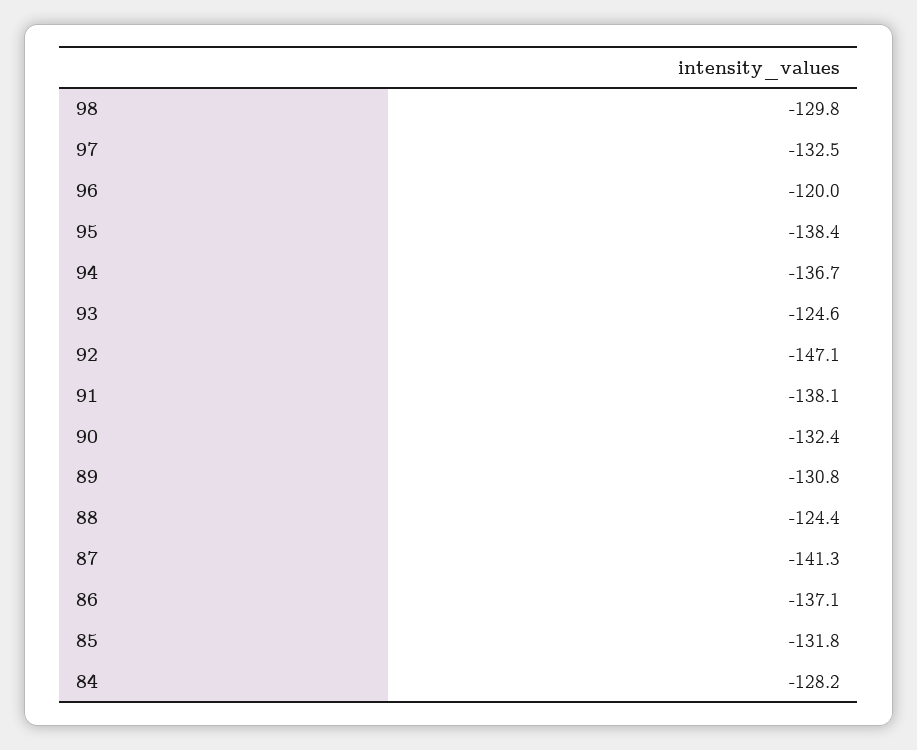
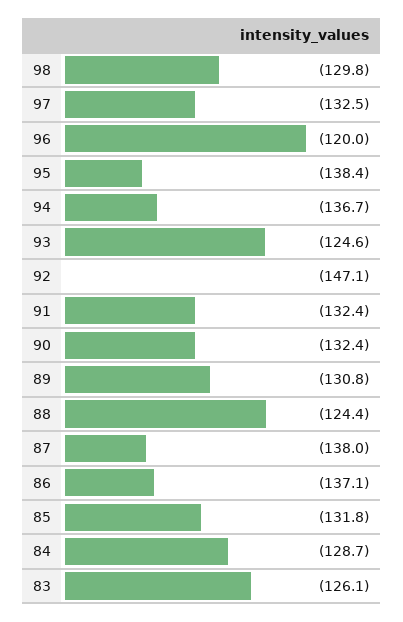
91: -138.1 -> -132.4
87: -141.3 -> -138
84: -128.2 -> -128.7
83: none -> -126.1

